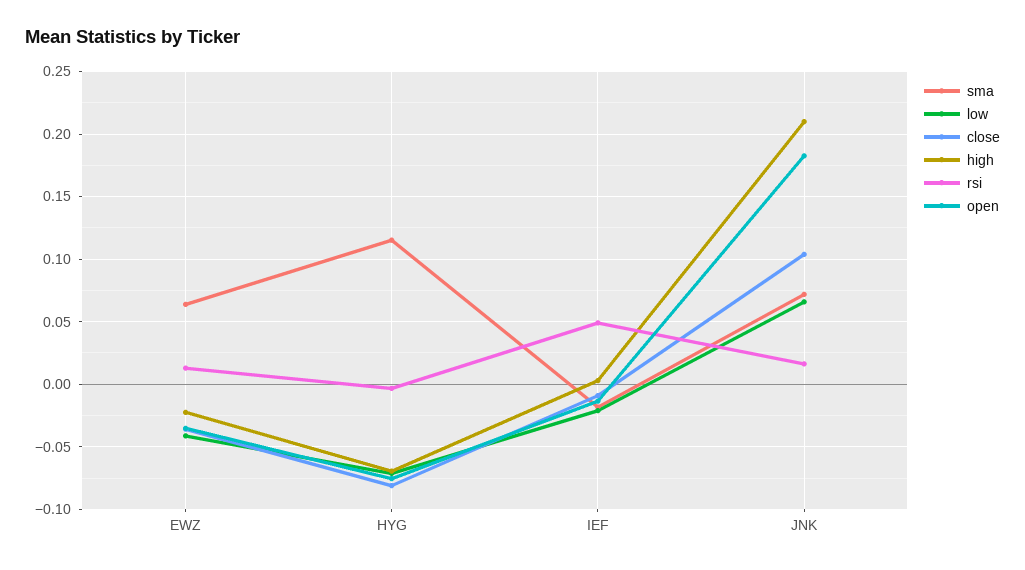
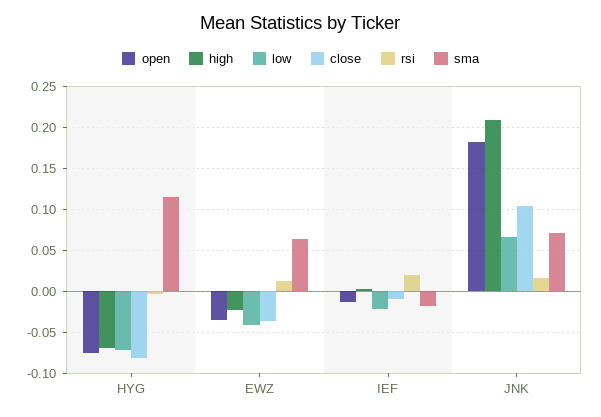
rsi, IEF: 0.05 -> 0.02

